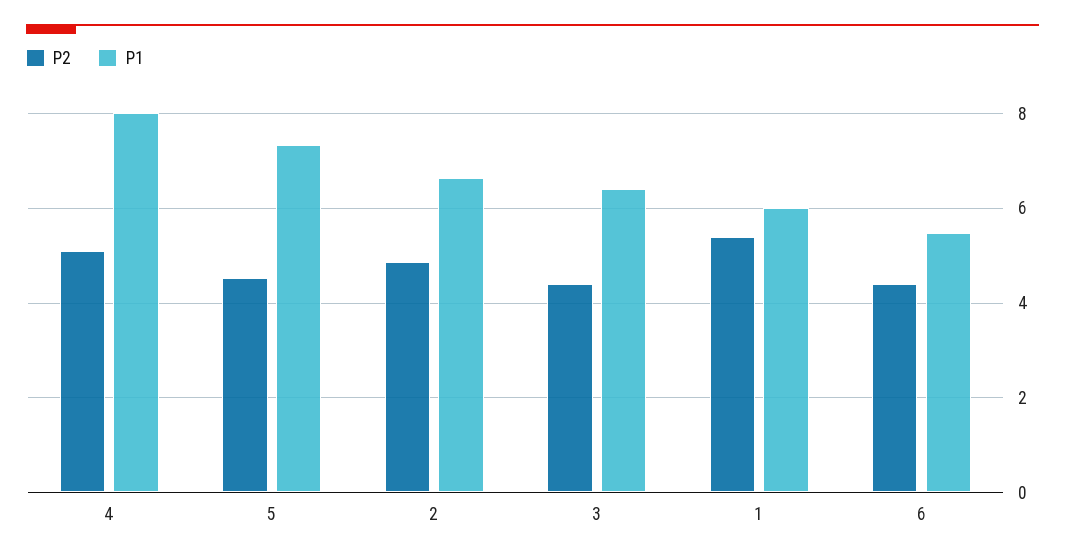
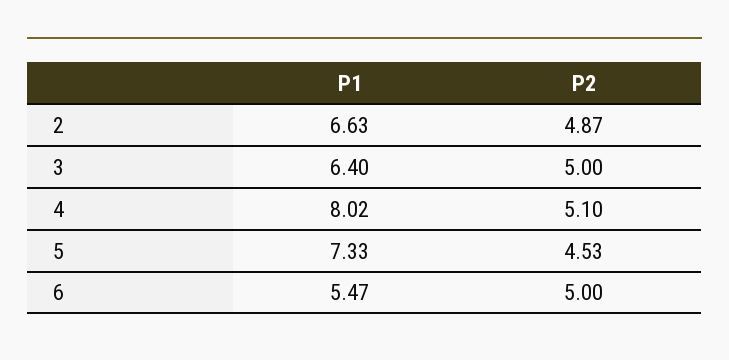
P2, 3: 4.4 -> 5
P2, 1: 5.4 -> none
P1, 1: 6 -> none
P2, 6: 4.4 -> 5

